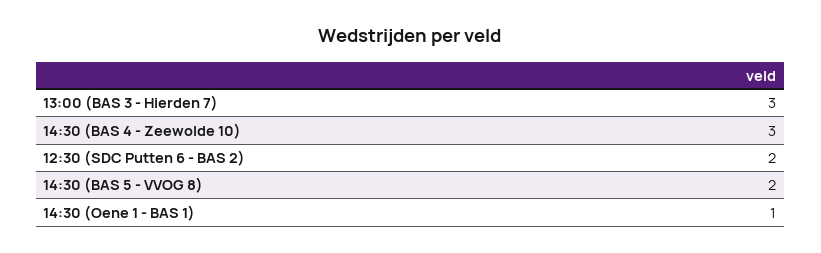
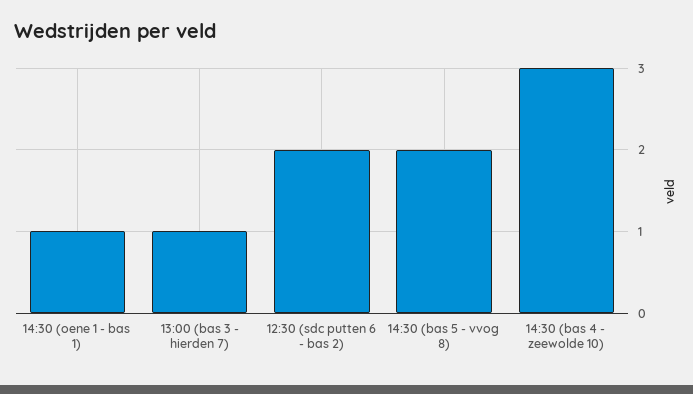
13:00 (BAS 3 - Hierden 7): 3 -> 1

